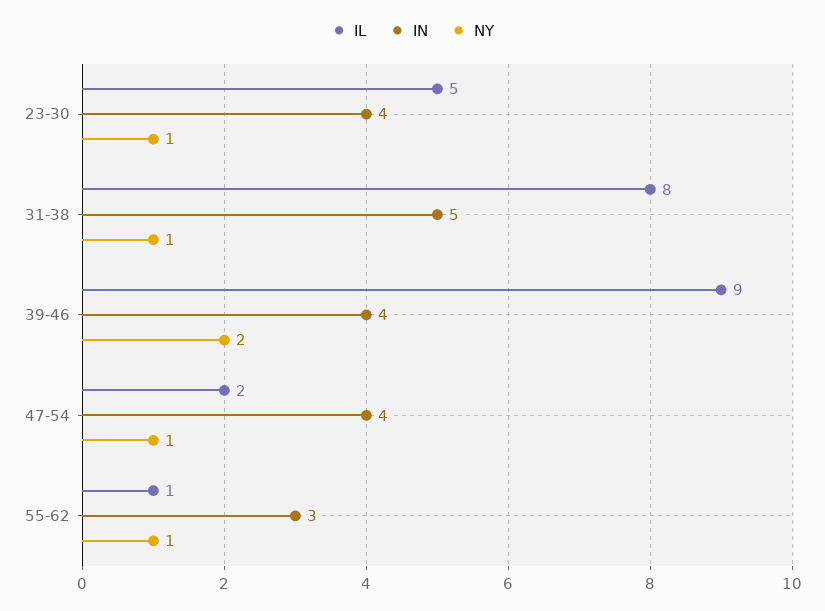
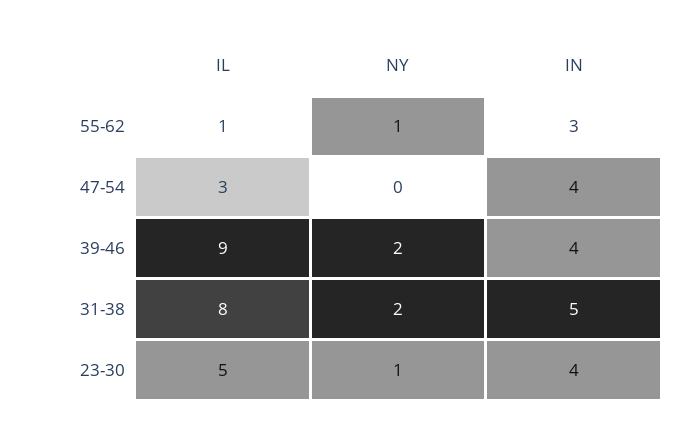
NY, 31-38: 1 -> 2
IL, 47-54: 2 -> 3
NY, 47-54: 1 -> 0

